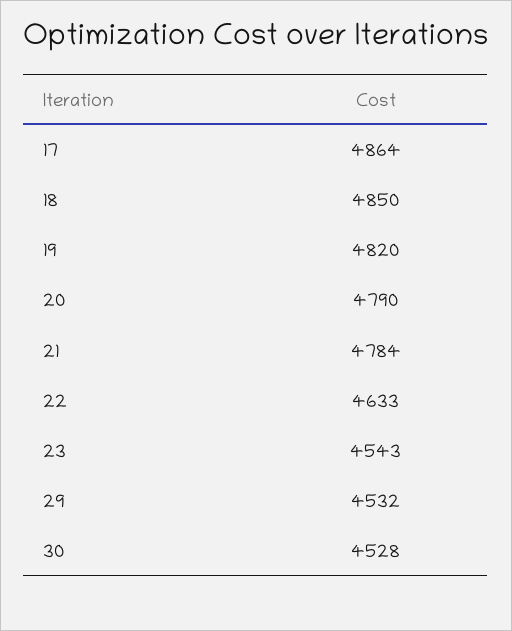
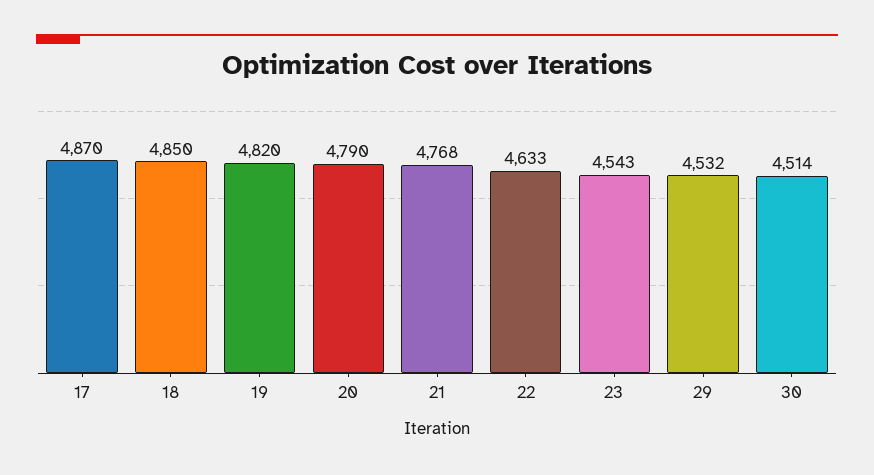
17: 4864 -> 4870
21: 4784 -> 4768
30: 4528 -> 4514

